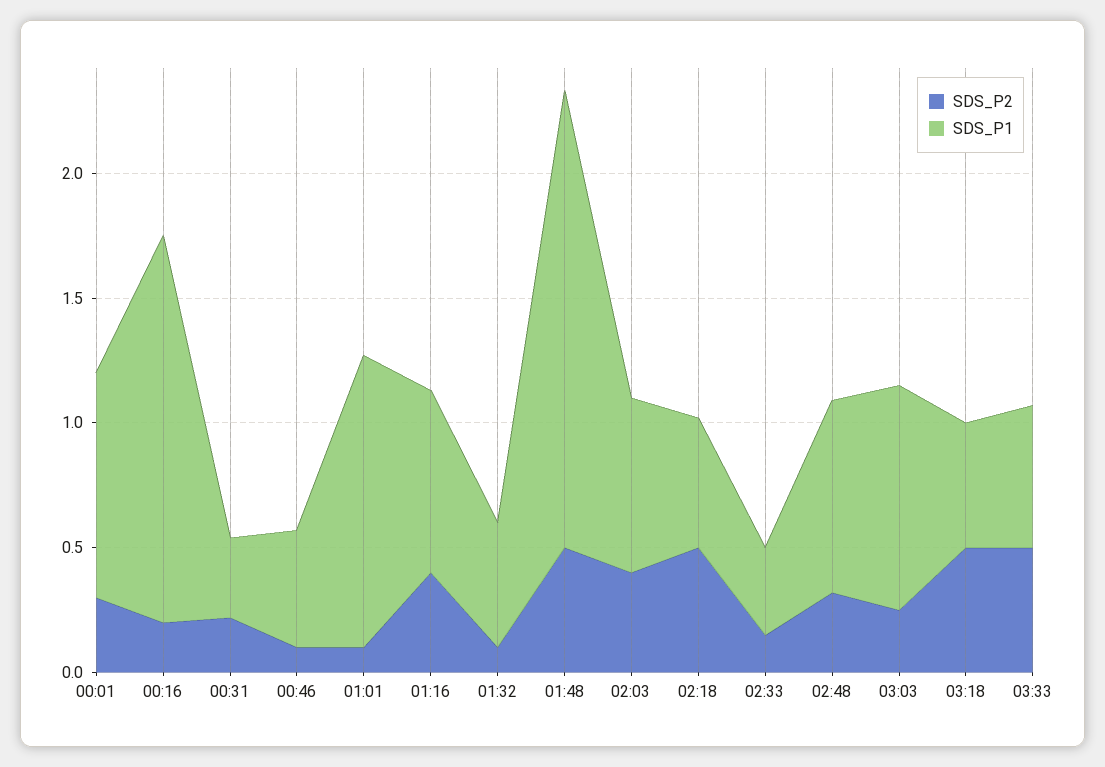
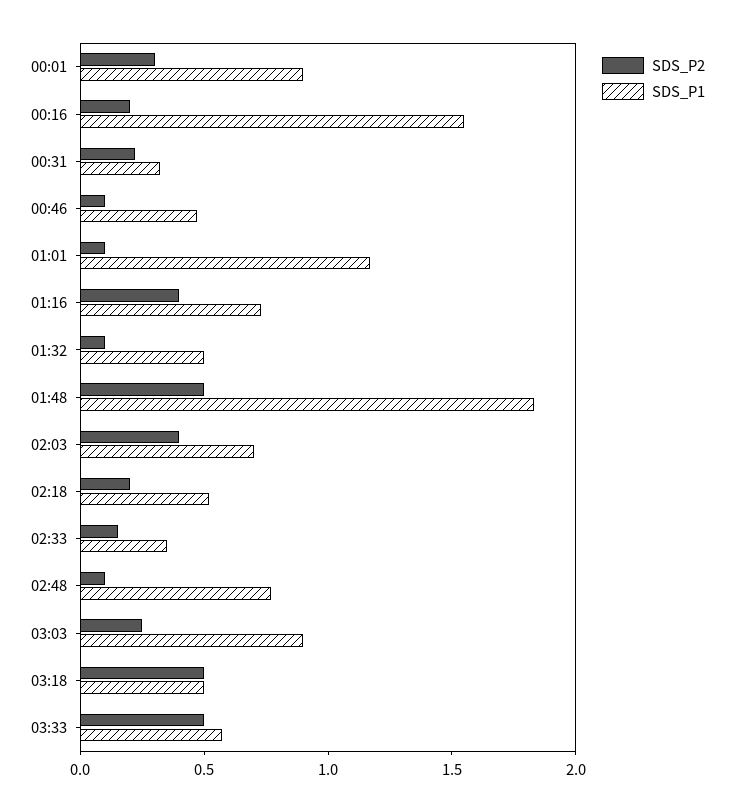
SDS_P2, 02:18: 0.5 -> 0.2
SDS_P2, 02:48: 0.3 -> 0.1

